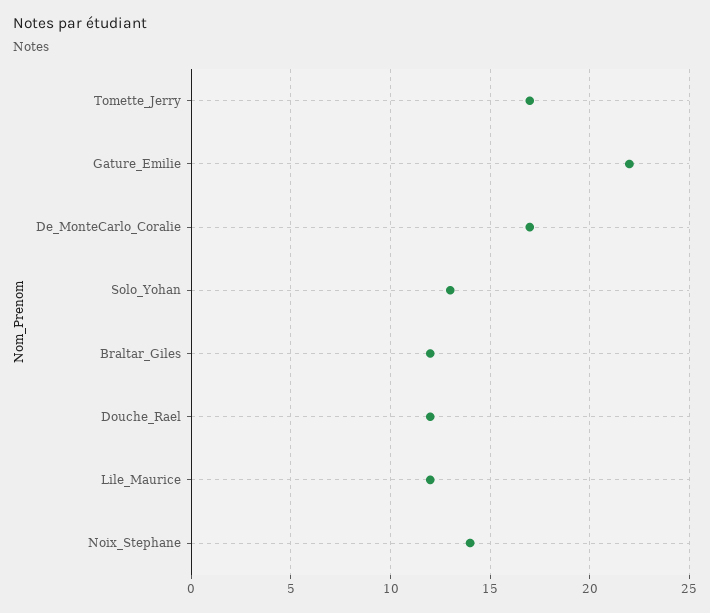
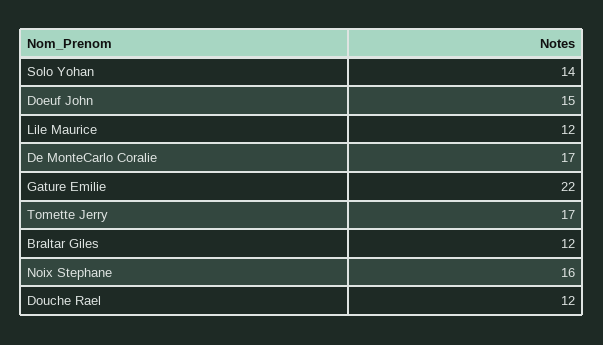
Solo_Yohan: 13 -> 14
Noix_Stephane: 14 -> 16
Doeuf John: none -> 15

